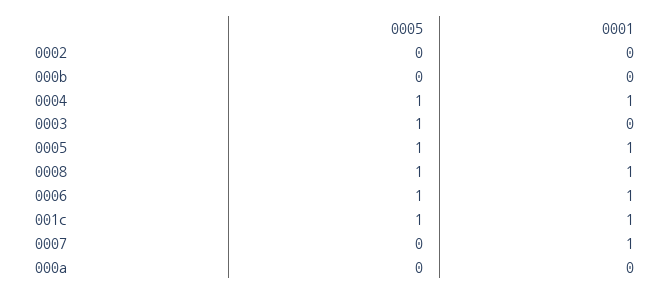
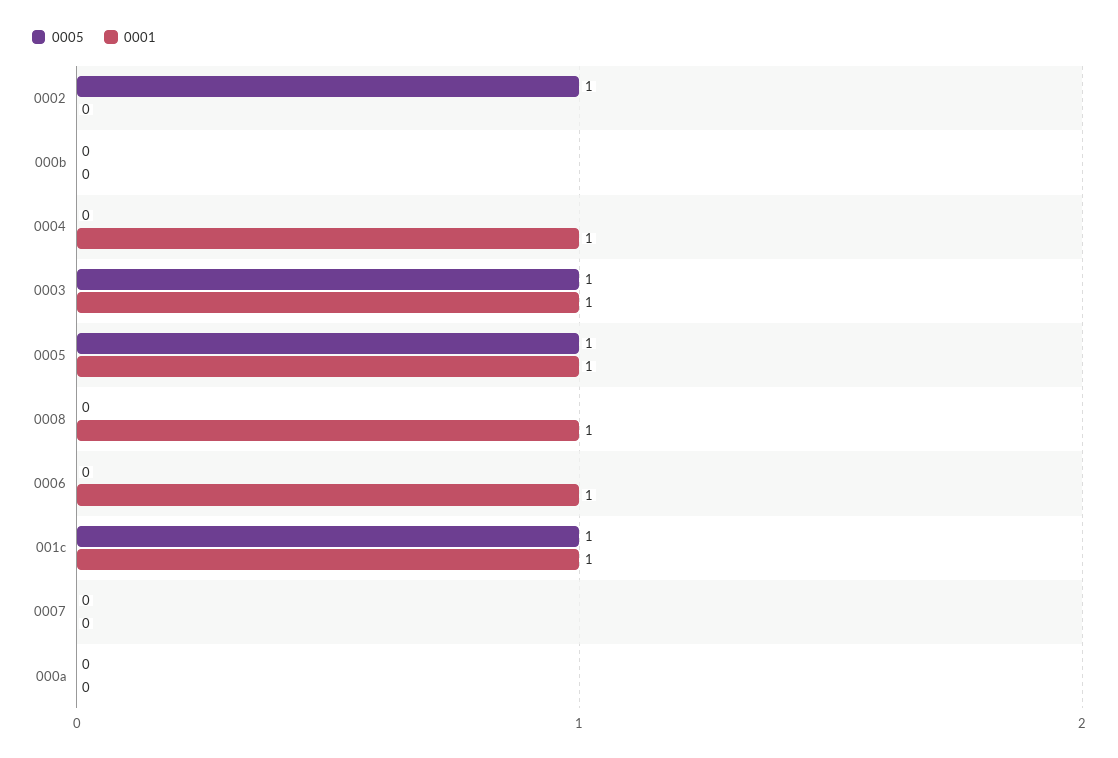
0005, 0002: 0 -> 1
0005, 0004: 1 -> 0
0001, 0003: 0 -> 1
0005, 0008: 1 -> 0
0005, 0006: 1 -> 0
0001, 0007: 1 -> 0

